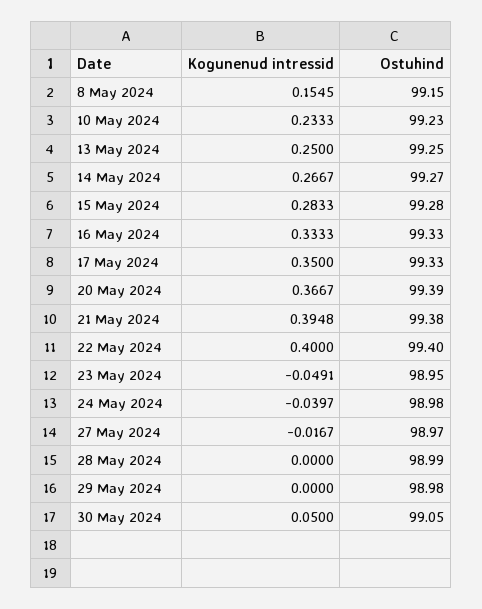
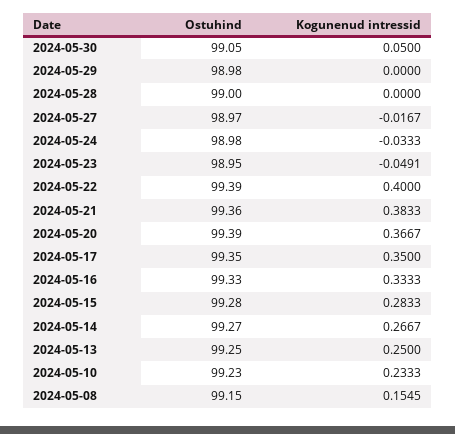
Ostuhind, 17 May 2024: 99.33 -> 99.35
Kogunenud intressid, 21 May 2024: 0.3948 -> 0.3833
Ostuhind, 21 May 2024: 99.38 -> 99.36
Ostuhind, 22 May 2024: 99.4 -> 99.39
Kogunenud intressid, 24 May 2024: -0.0397 -> -0.0333
Ostuhind, 28 May 2024: 98.99 -> 99

